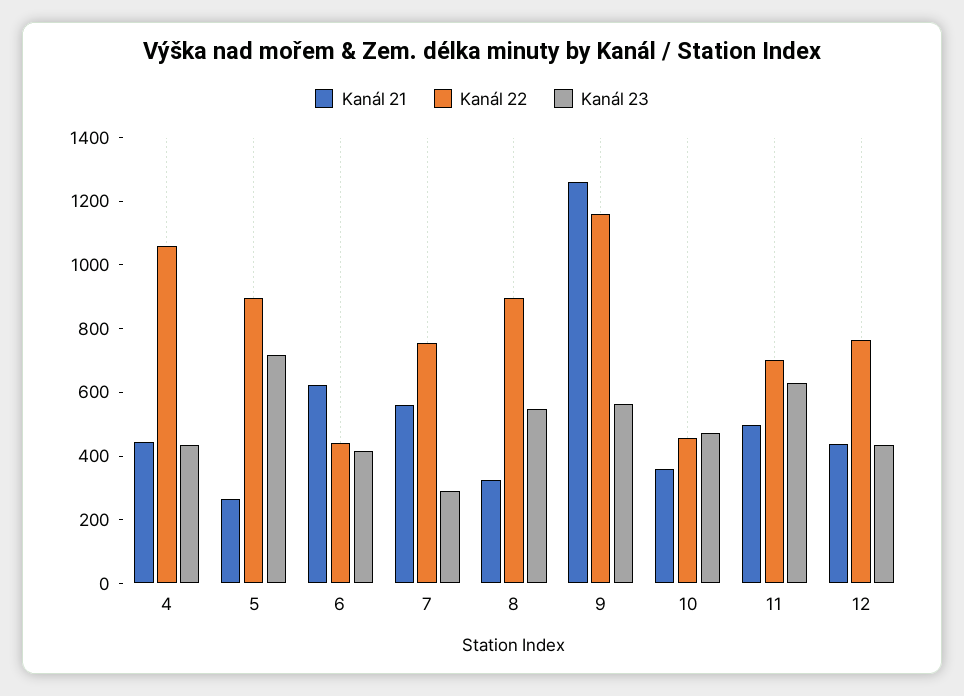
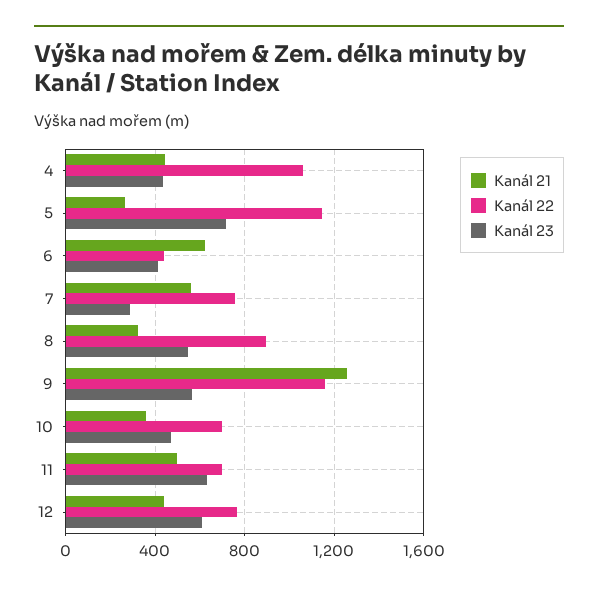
Kanál 22, 5: 900 -> 1150
Kanál 22, 10: 450 -> 700
Kanál 23, 12: 450 -> 600

